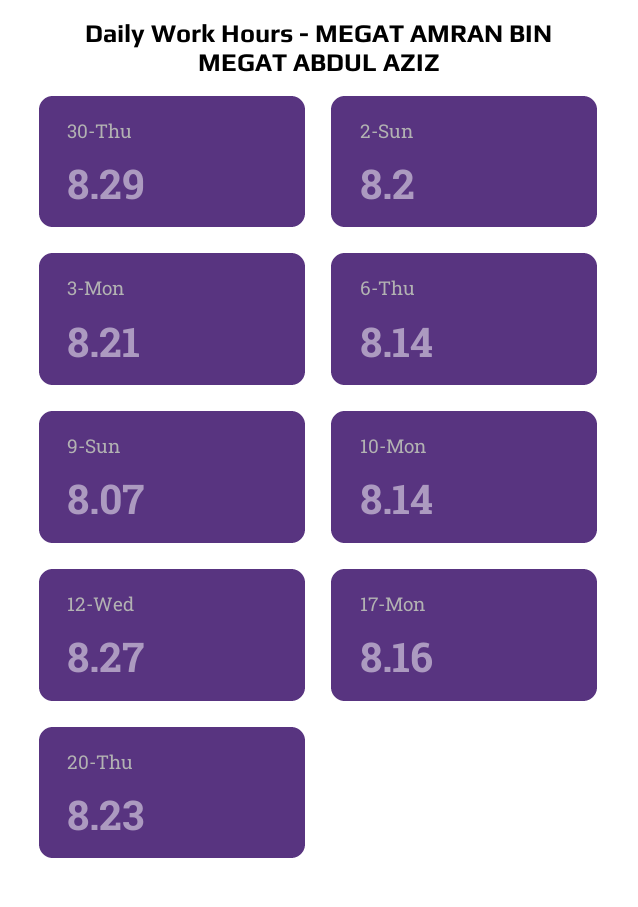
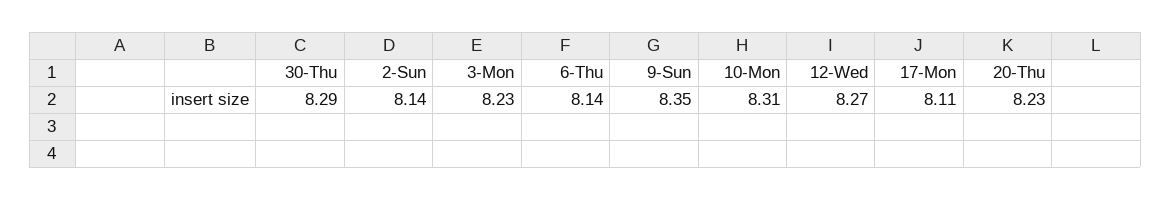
2-Sun: 8.2 -> 8.14
3-Mon: 8.21 -> 8.23
9-Sun: 8.07 -> 8.35
10-Mon: 8.14 -> 8.31
17-Mon: 8.16 -> 8.11

